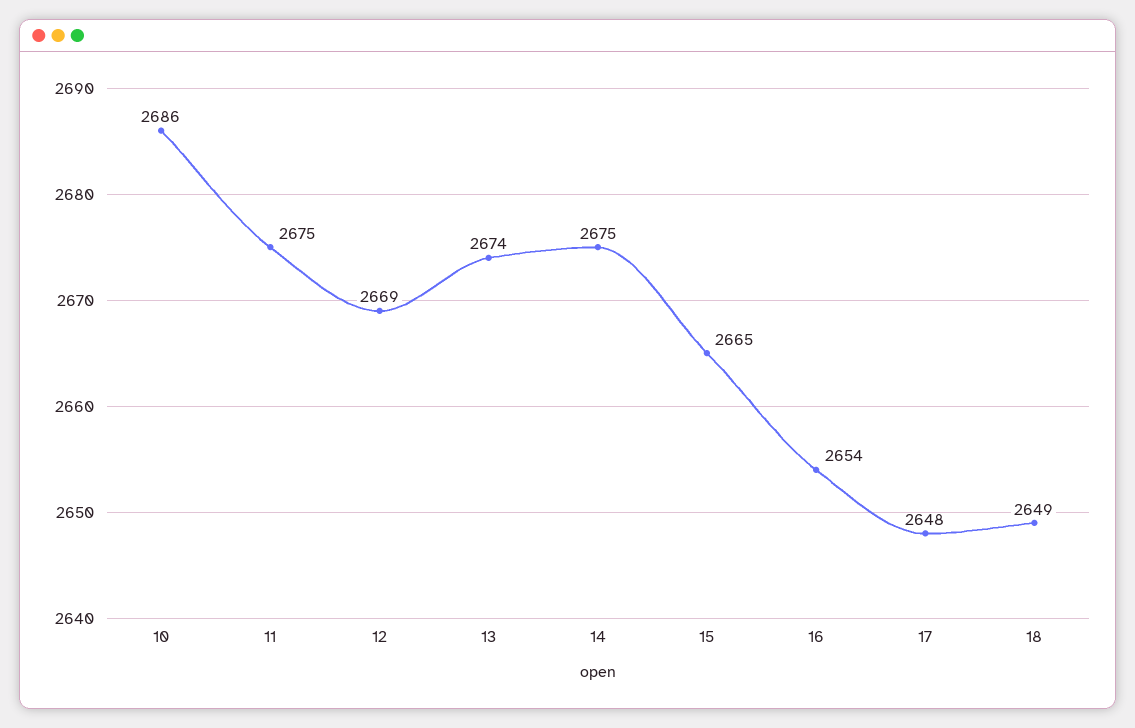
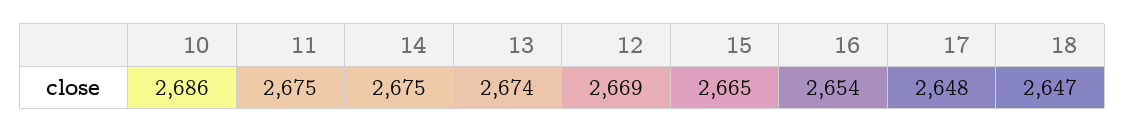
18: 2649 -> 2647

